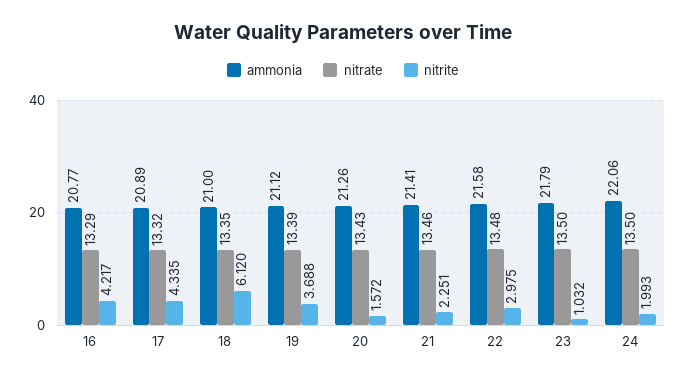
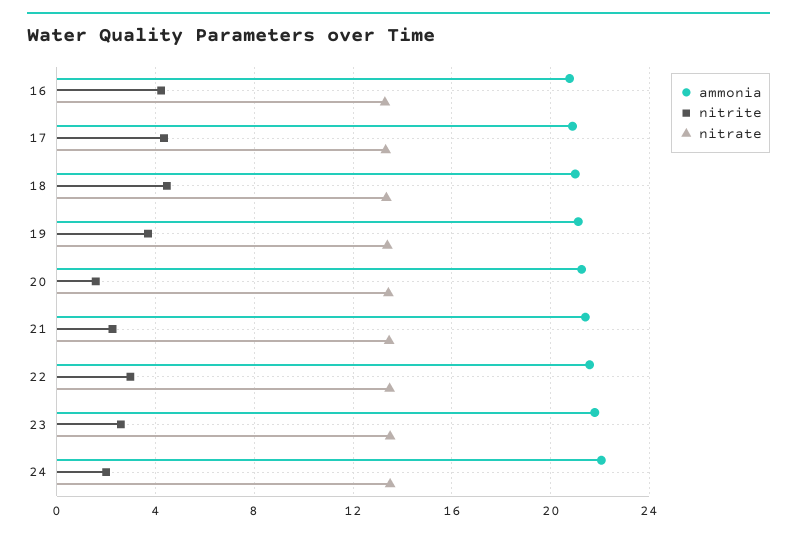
nitrite, 18: 6.12 -> 4.5
nitrite, 23: 1.032 -> 2.5

